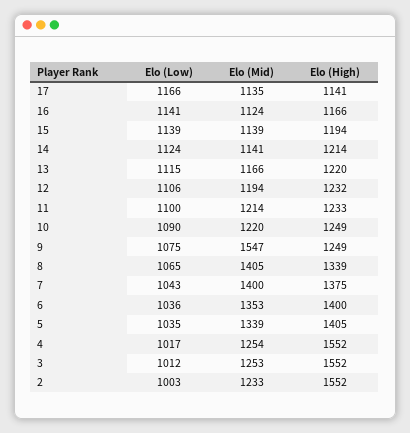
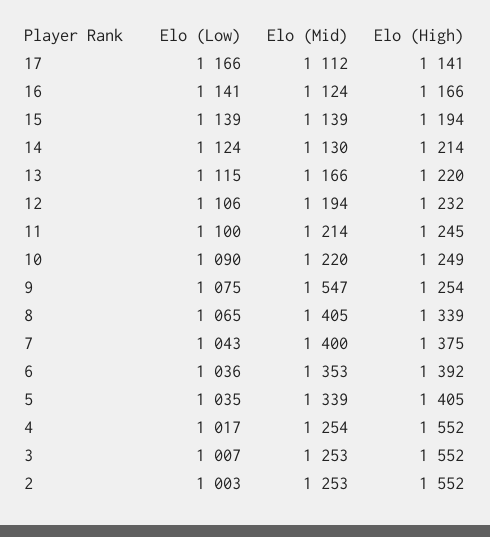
Elo (Mid), 17: 1135 -> 1112
Elo (Mid), 14: 1141 -> 1130
Elo (High), 11: 1233 -> 1245
Elo (High), 9: 1249 -> 1254
Elo (High), 6: 1400 -> 1392
Elo (Low), 3: 1012 -> 1007
Elo (Mid), 2: 1233 -> 1253

